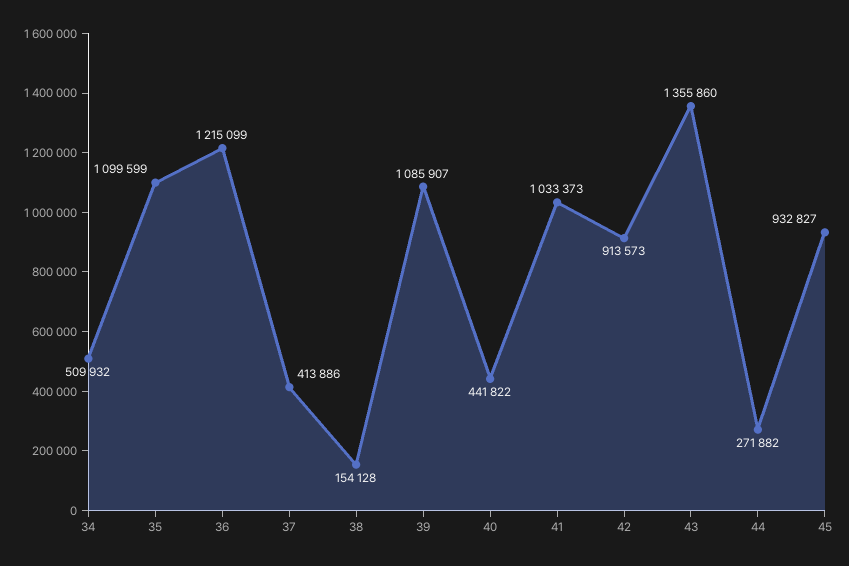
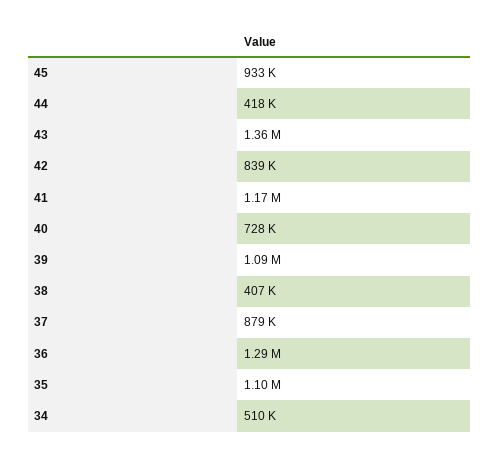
36: 1215099 -> 1290000
37: 413886 -> 879000
38: 154128 -> 407000
40: 441822 -> 728000
41: 1033373 -> 1170000
42: 913573 -> 839000
44: 271882 -> 418000

